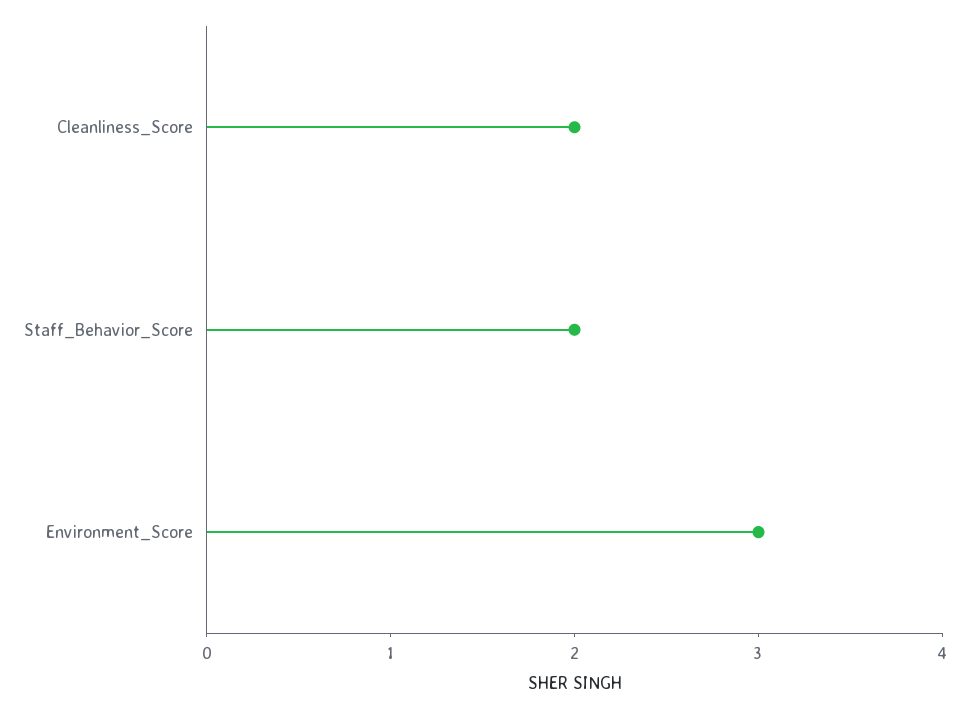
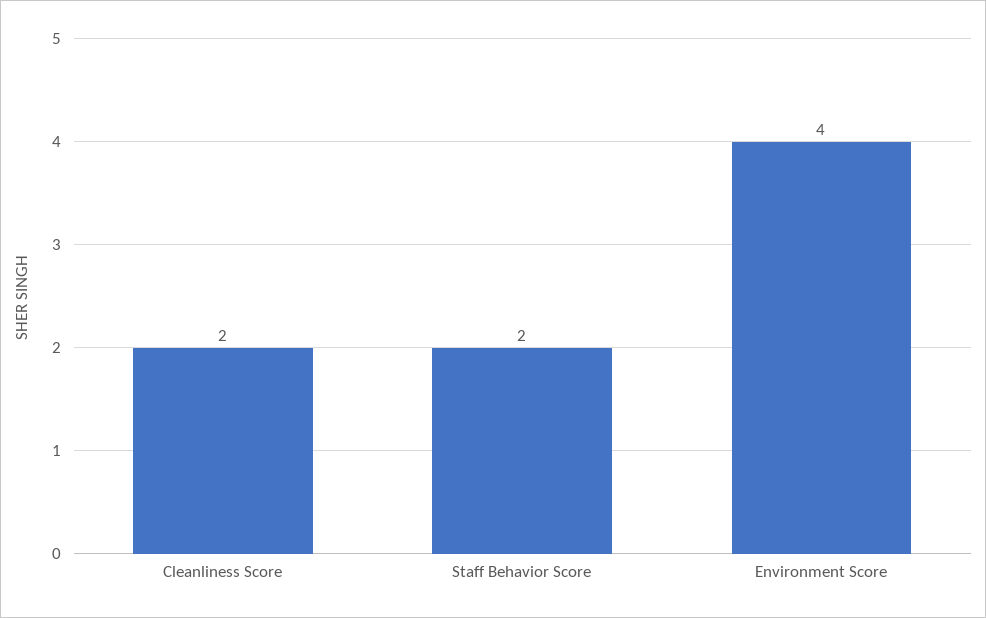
Environment_Score: 3 -> 4

